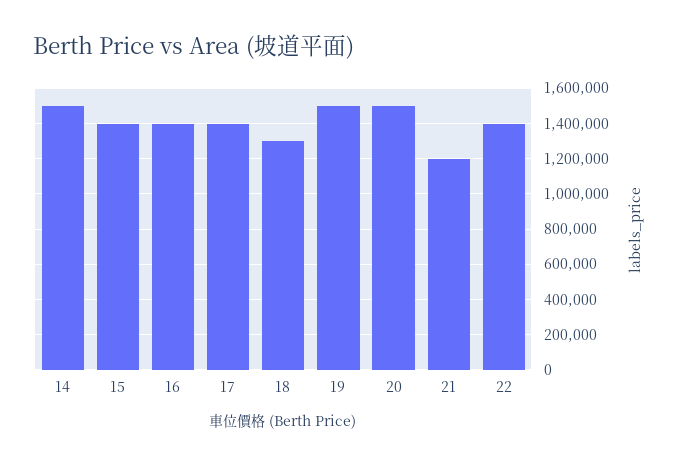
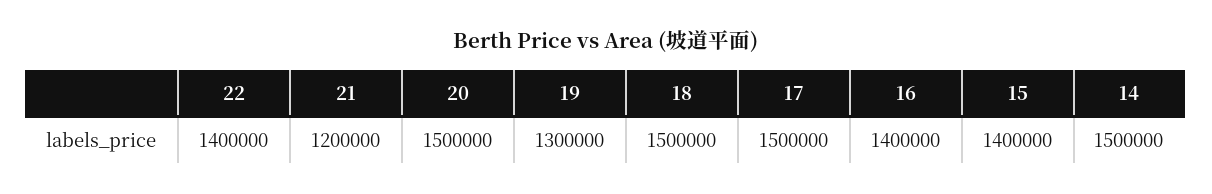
17: 1400000 -> 1500000
18: 1300000 -> 1500000
19: 1500000 -> 1300000

